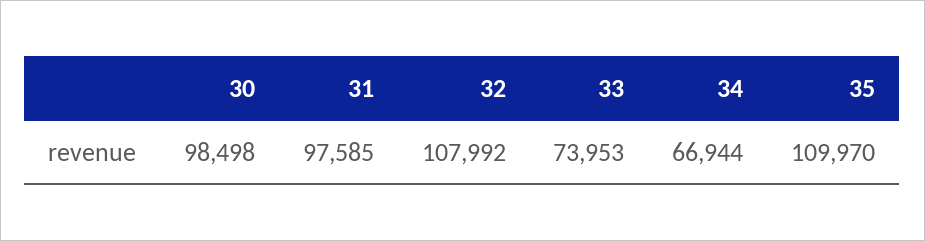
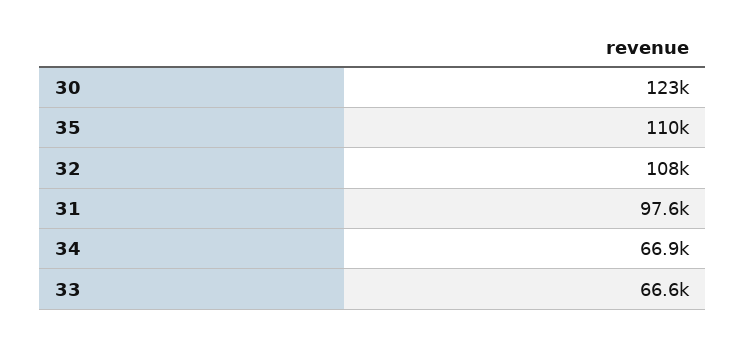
30: 98498 -> 123000
33: 73953 -> 66600

